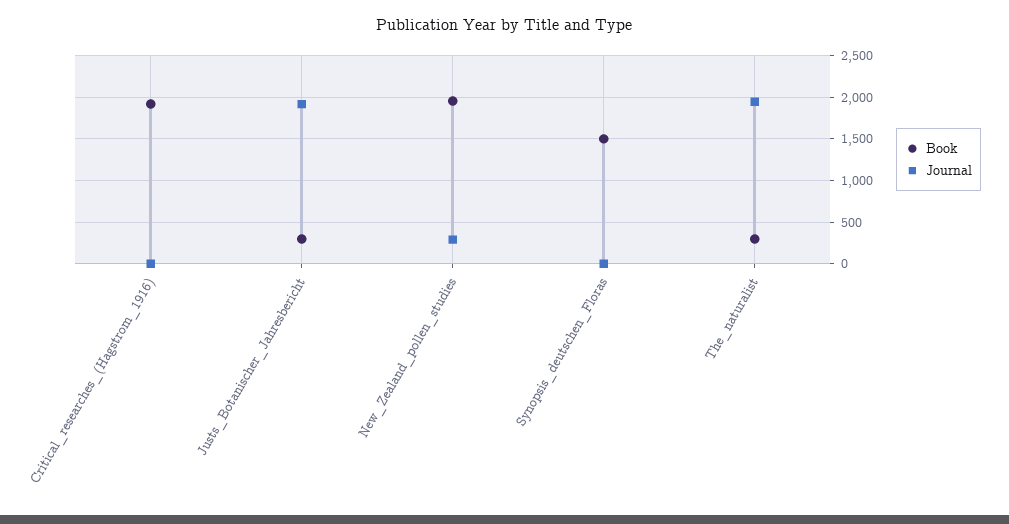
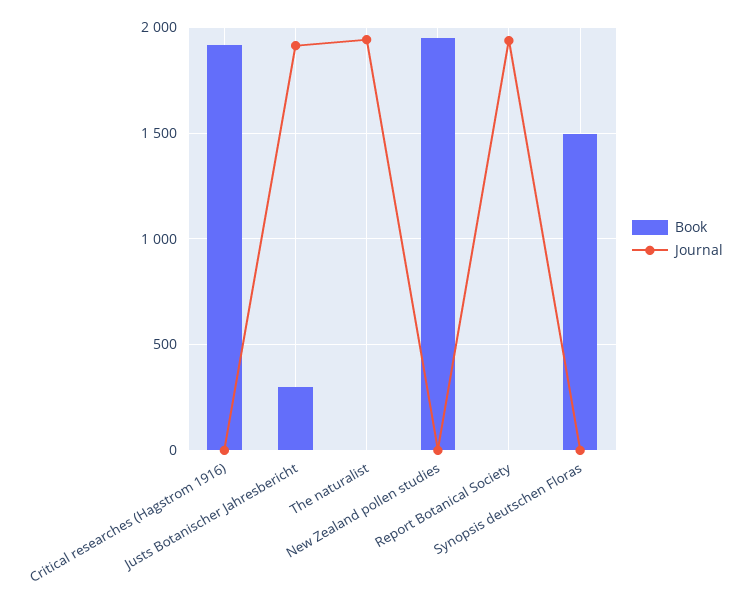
Journal, New_Zealand_pollen_studies: 300 -> 0
Book, The_naturalist: 300 -> 0
Book, Report Botanical Society: none -> 0
Journal, Report Botanical Society: none -> 1950

